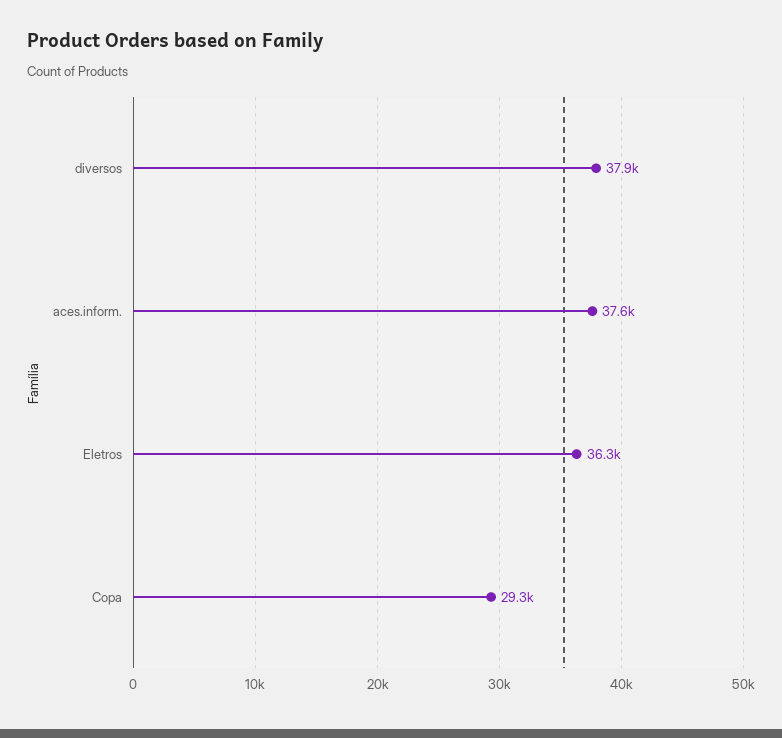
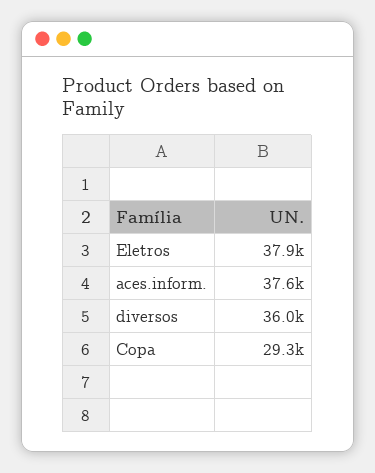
diversos: 37900 -> 36000
Eletros: 36300 -> 37900

